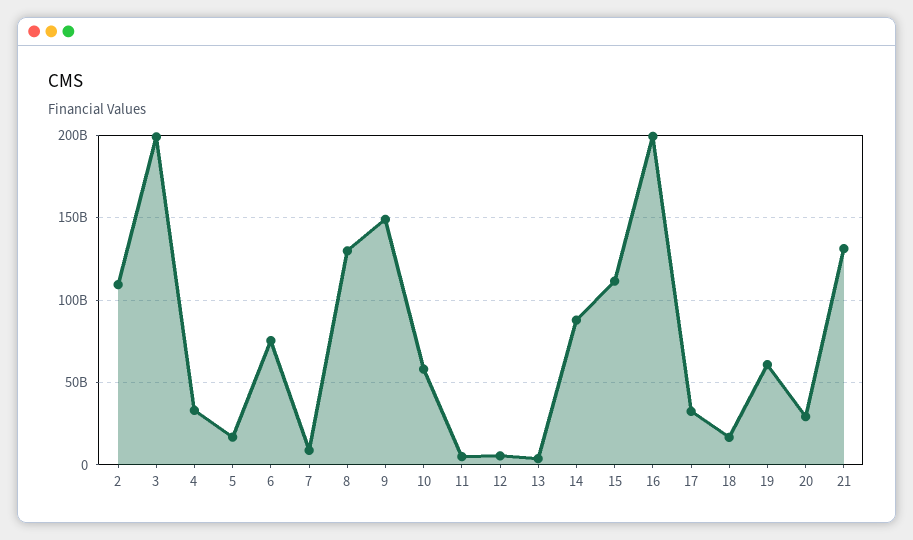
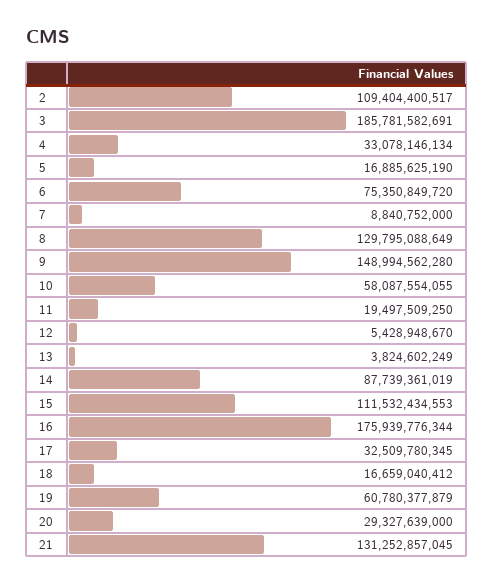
3: 200000000000 -> 185781582691
11: 5000000000 -> 19497509250
16: 200000000000 -> 175939776344

